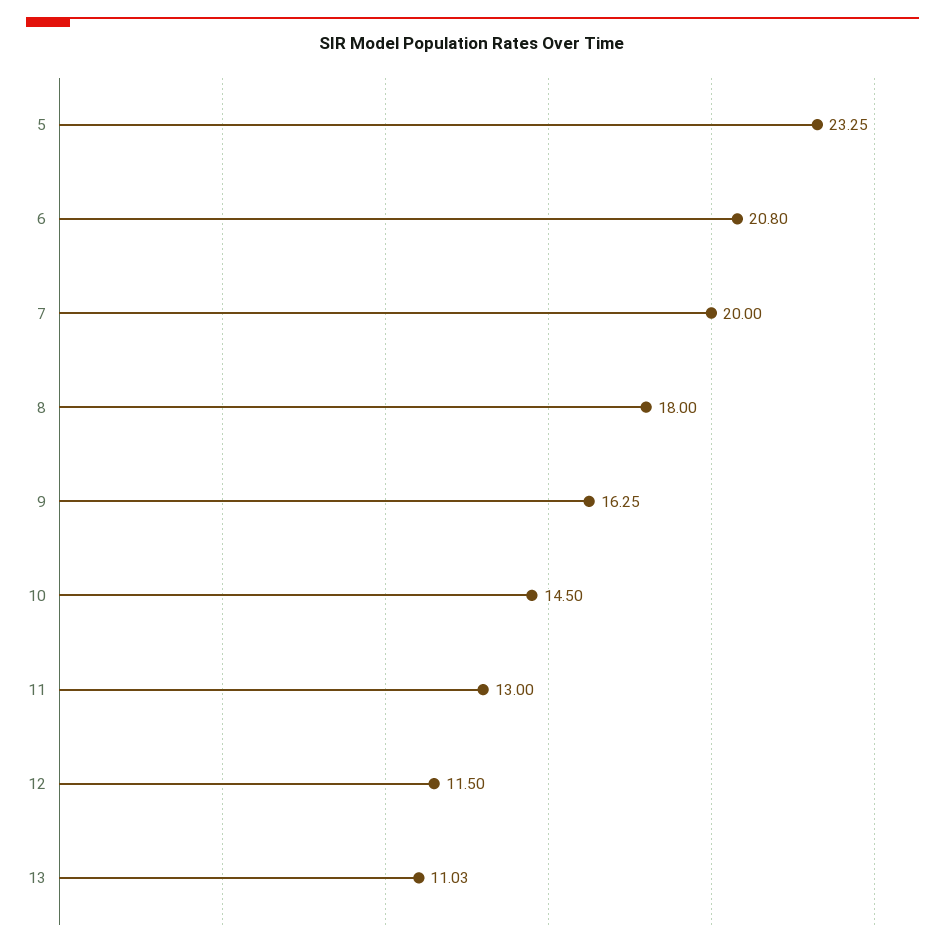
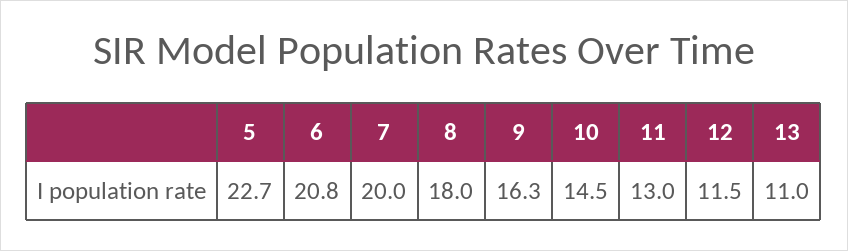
5: 23.25 -> 22.7

